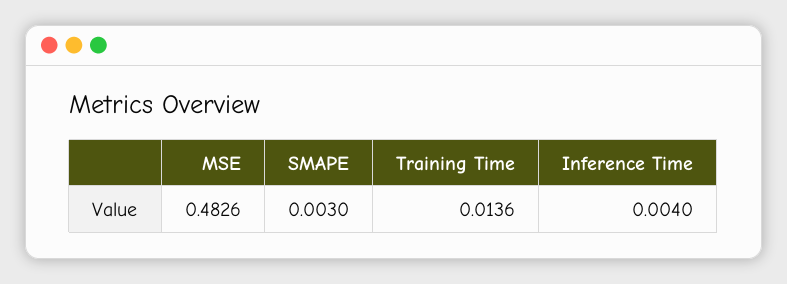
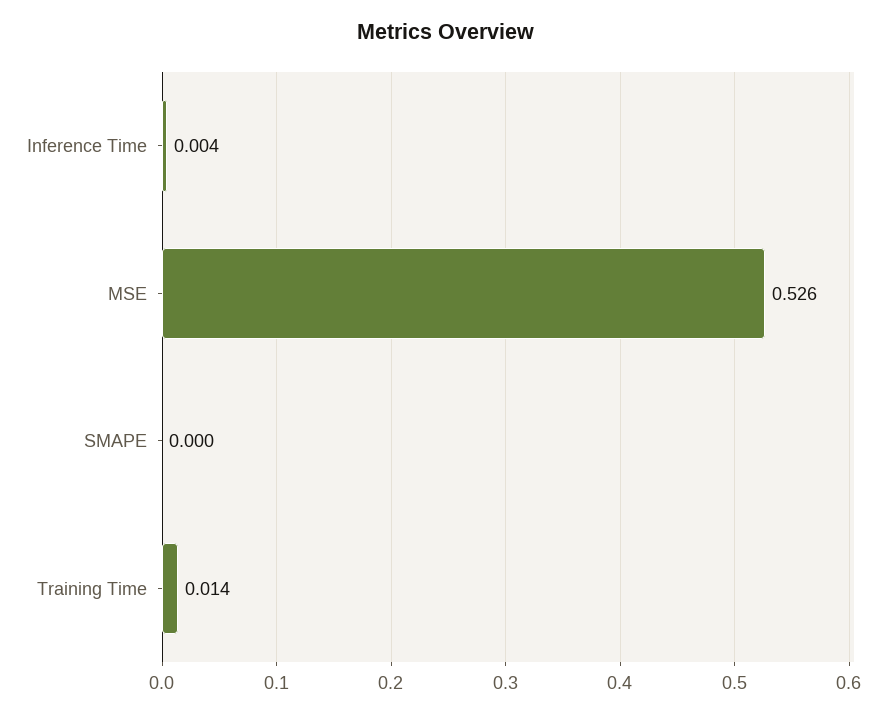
MSE: 0.4826 -> 0.526
SMAPE: 0.003 -> 0

